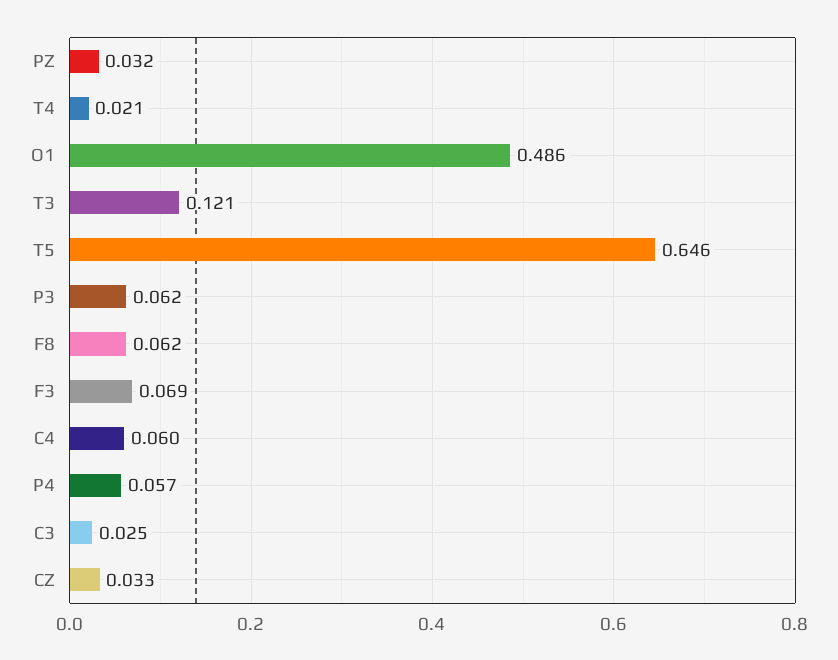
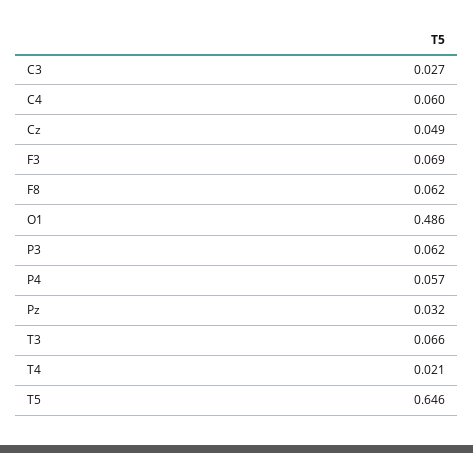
T3: 0.121 -> 0.066
C3: 0.025 -> 0.027
CZ: 0.033 -> 0.049

